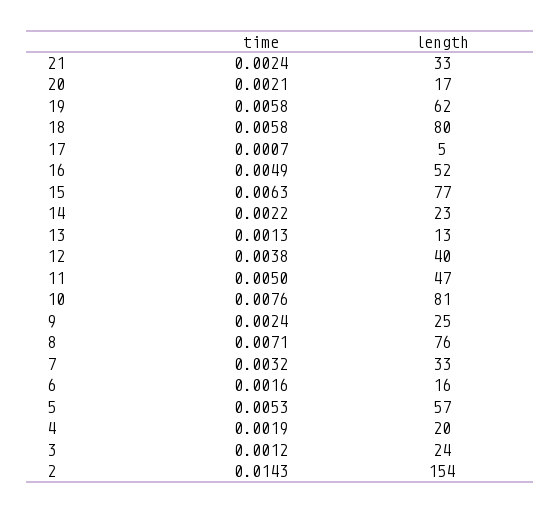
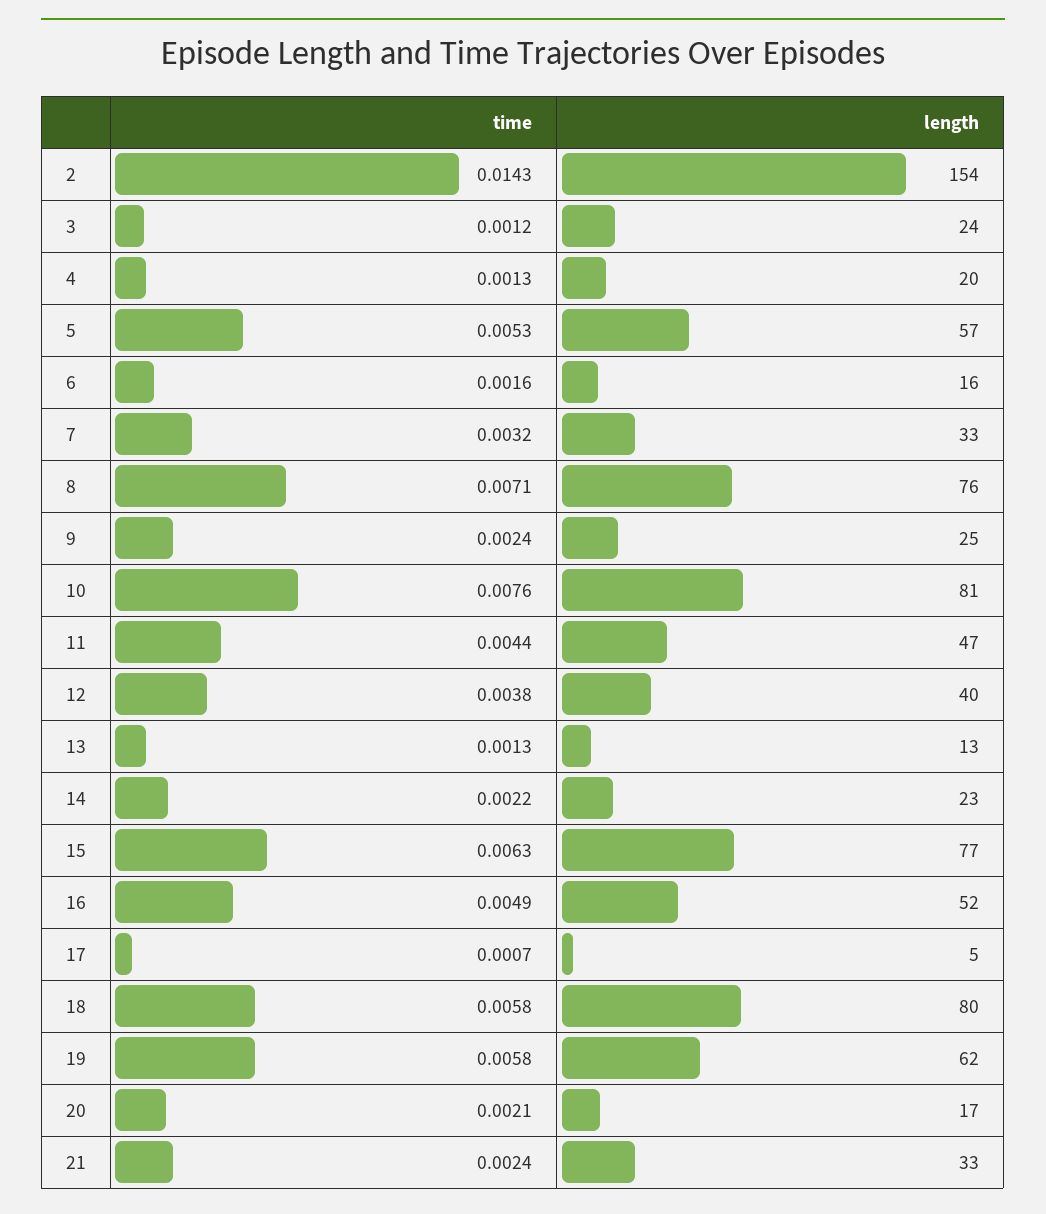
time, 11: 0.005 -> 0.0044
time, 4: 0.0019 -> 0.0013

